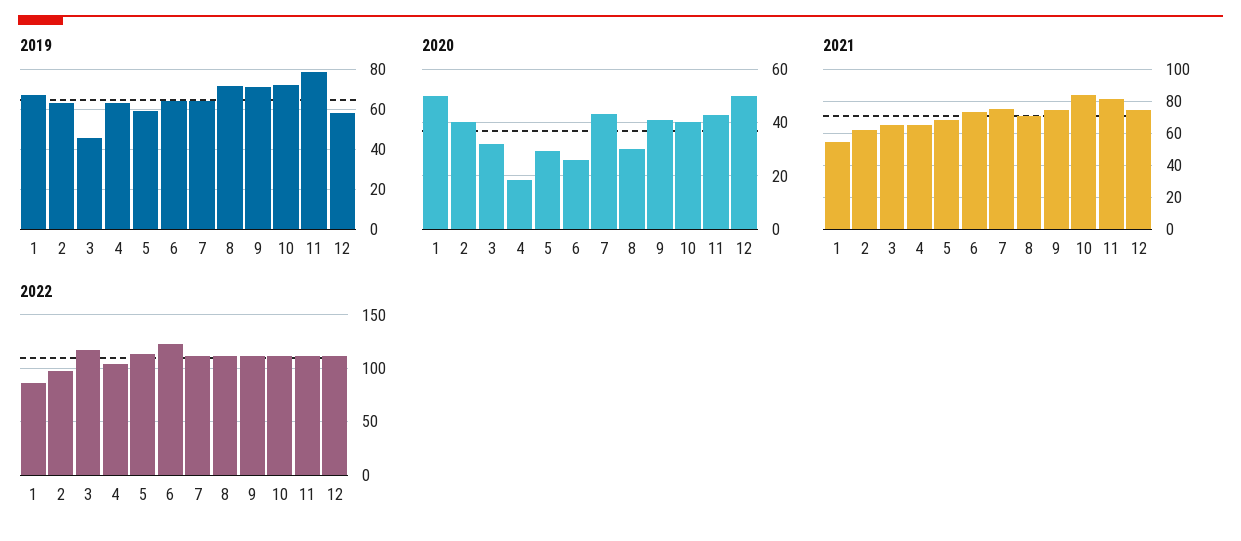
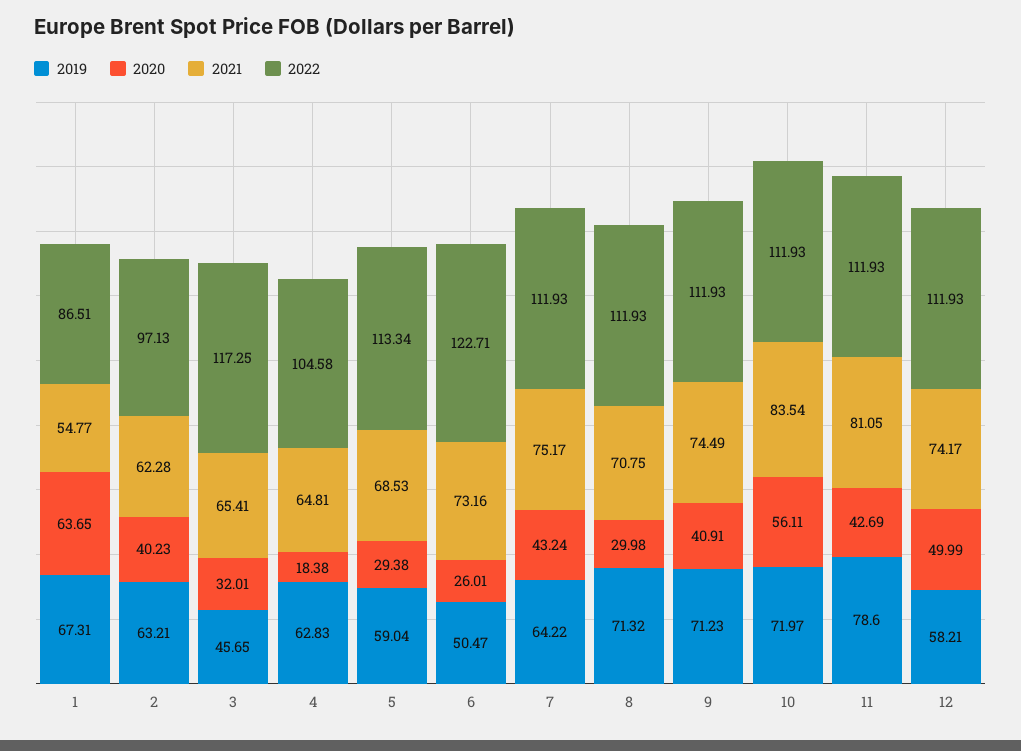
2019, 6: 65 -> 50.47
2020, 1: 50 -> 63.65
2020, 10: 40 -> 56.11

